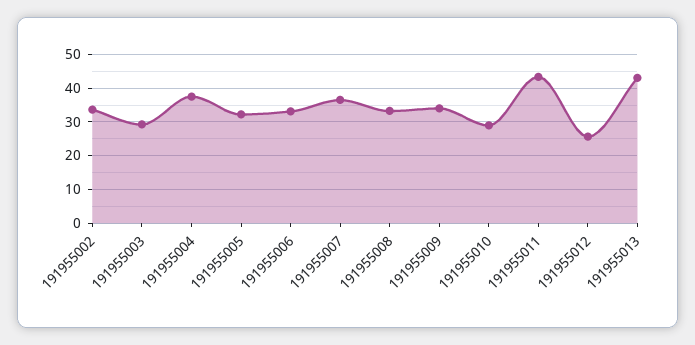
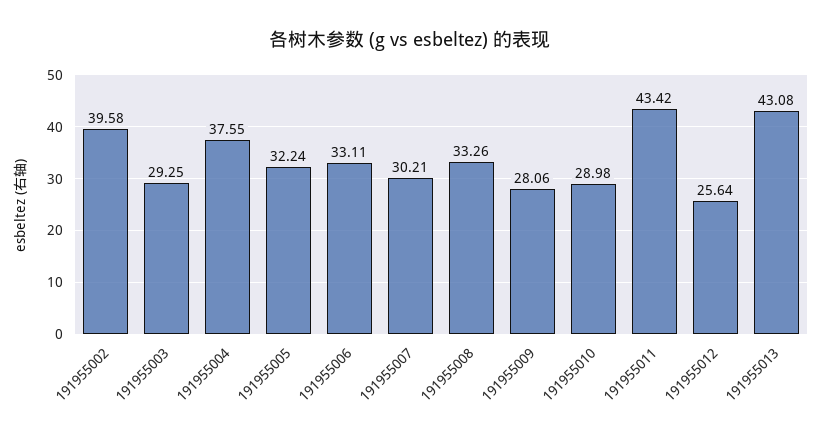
191955002: 34 -> 39.58
191955007: 36 -> 30.21
191955009: 34 -> 28.06

